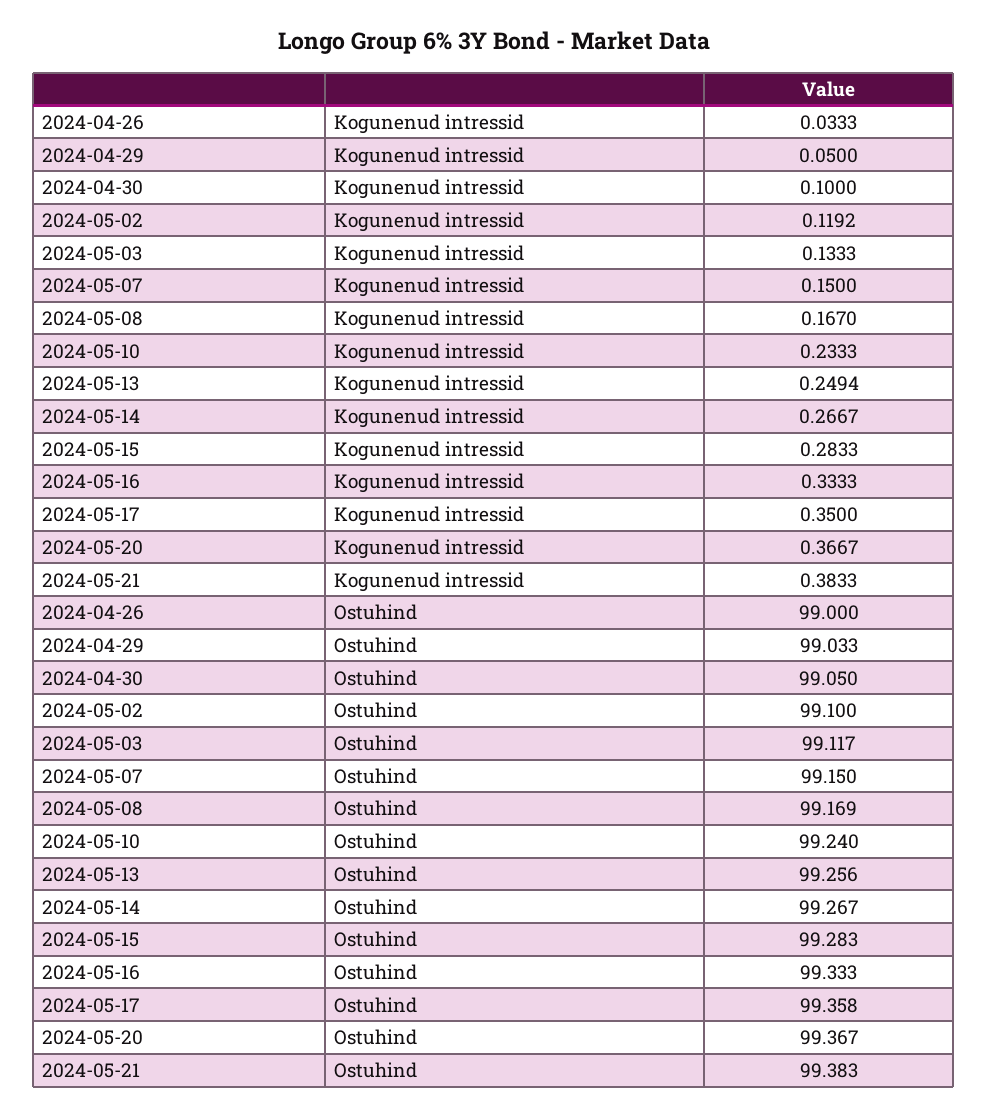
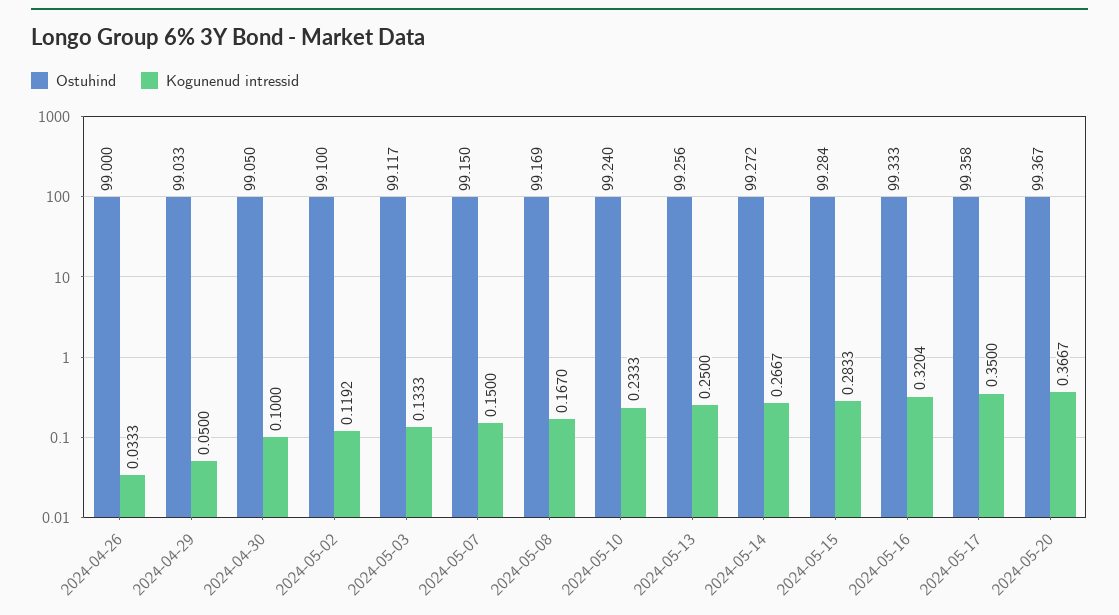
Kogunenud intressid, 2024-05-13: 0.2494 -> 0.25
Kogunenud intressid, 2024-05-16: 0.3333 -> 0.3204
Kogunenud intressid, 2024-05-21: 0.3833 -> none
Ostuhind, 2024-05-14: 99.267 -> 99.272
Ostuhind, 2024-05-15: 99.283 -> 99.284
Ostuhind, 2024-05-21: 99.383 -> none

